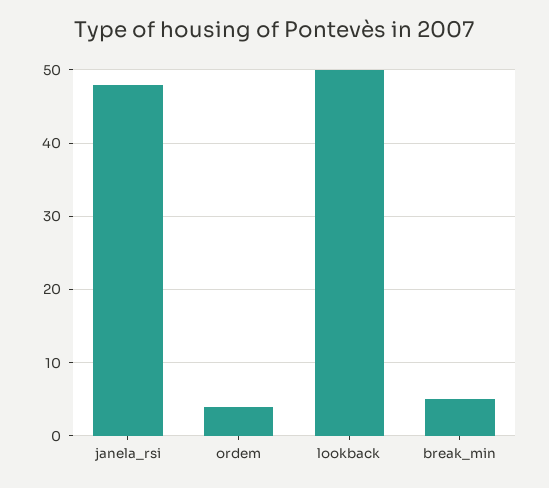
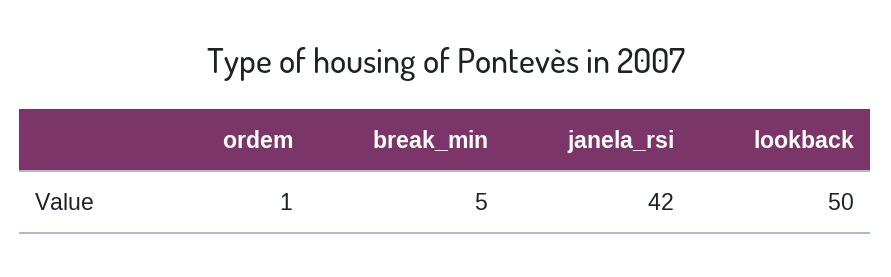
janela_rsi: 48 -> 42
ordem: 4 -> 1

